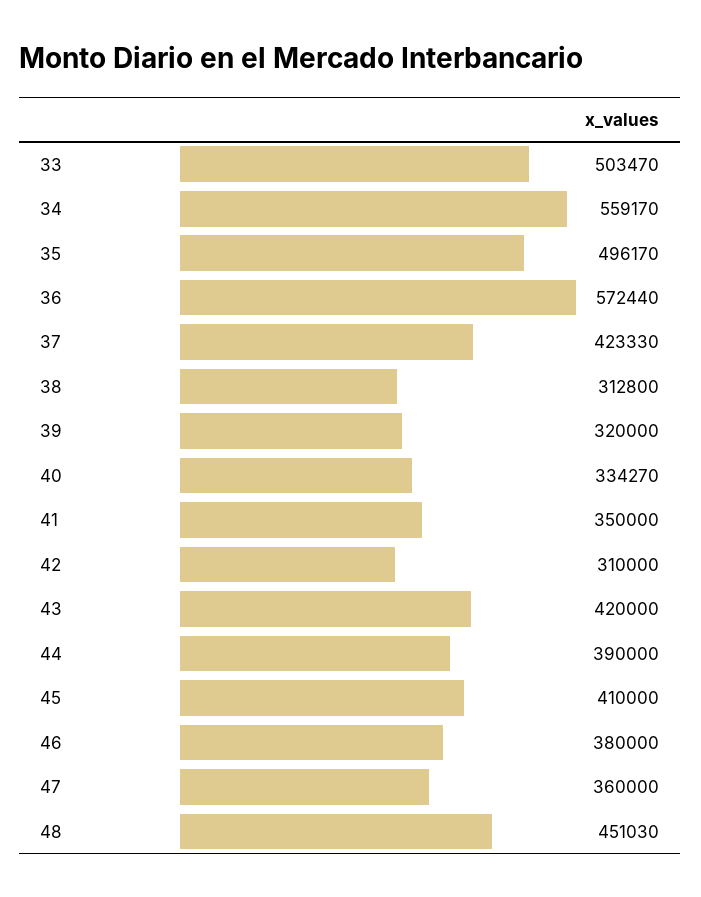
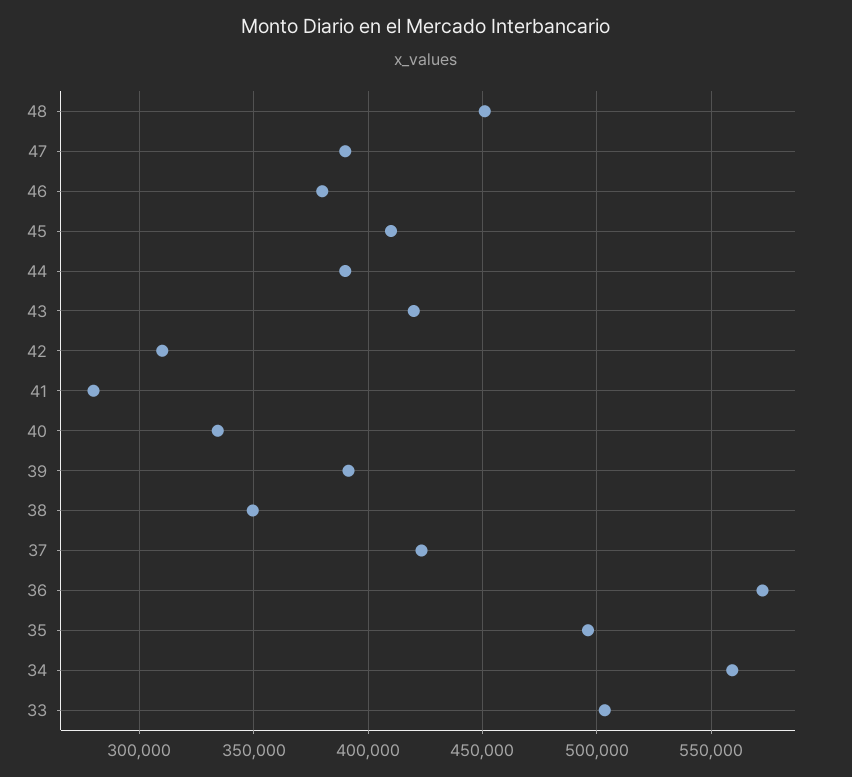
38: 312800 -> 350000
39: 320000 -> 390000
41: 350000 -> 280000
47: 360000 -> 390000

